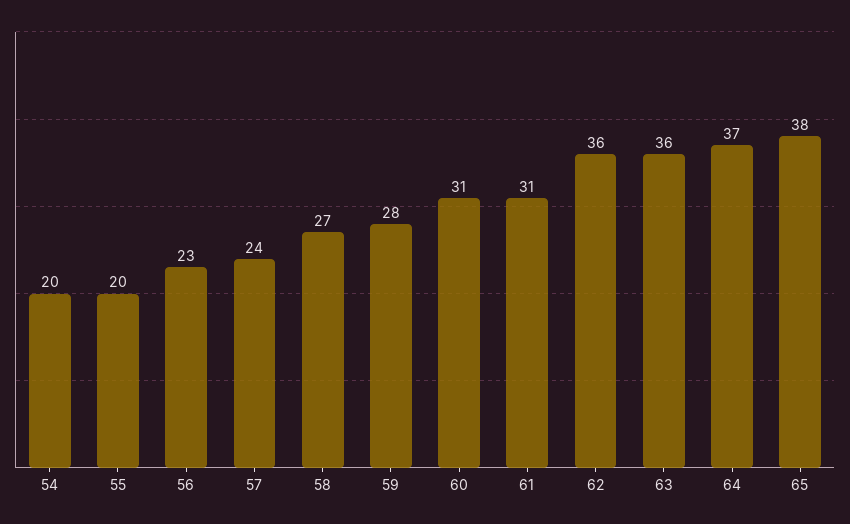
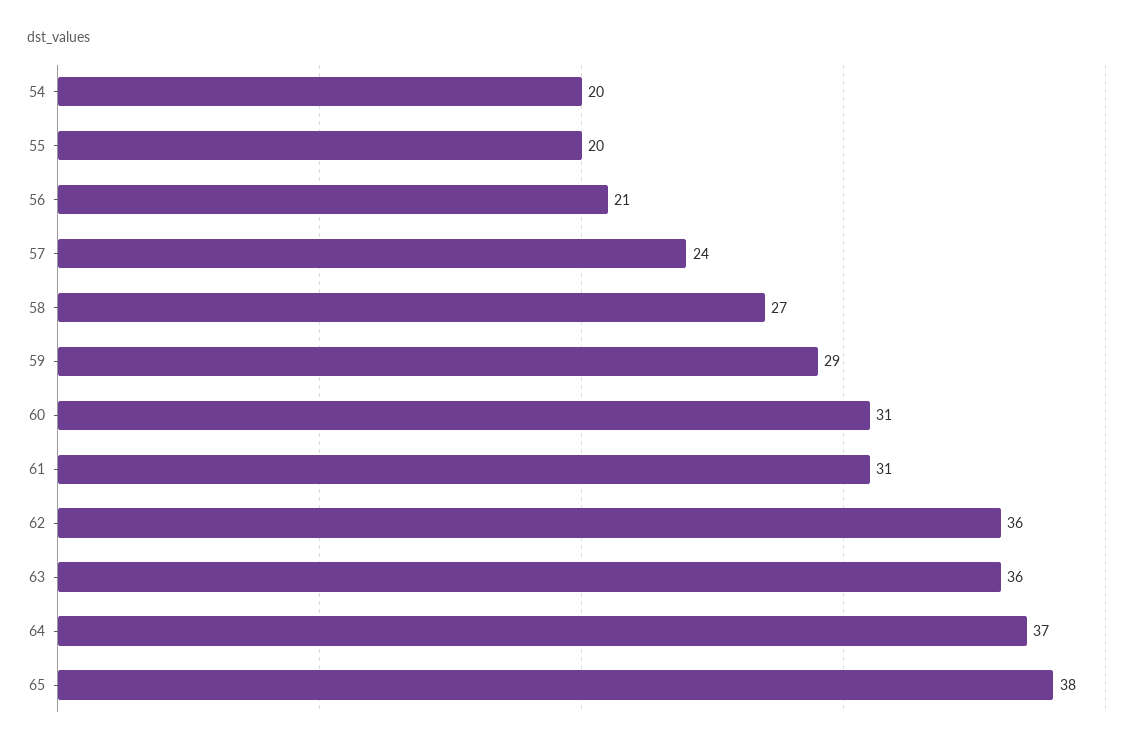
56: 23 -> 21
59: 28 -> 29

